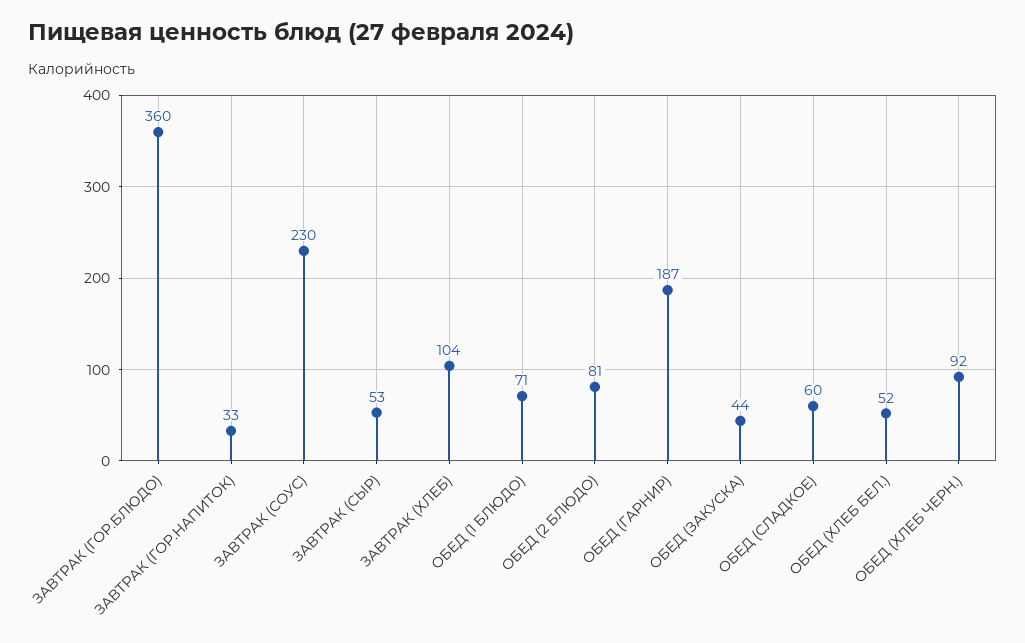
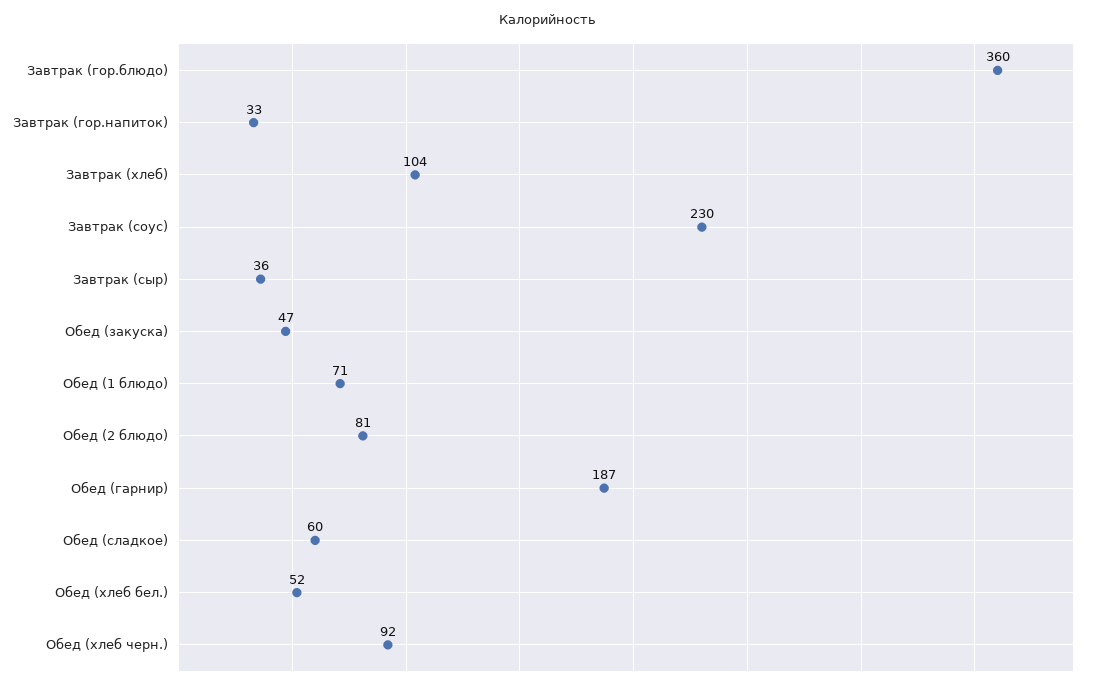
ЗАВТРАК (СЫР): 53 -> 36
ОБЕД (ЗАКУСКА): 44 -> 47

